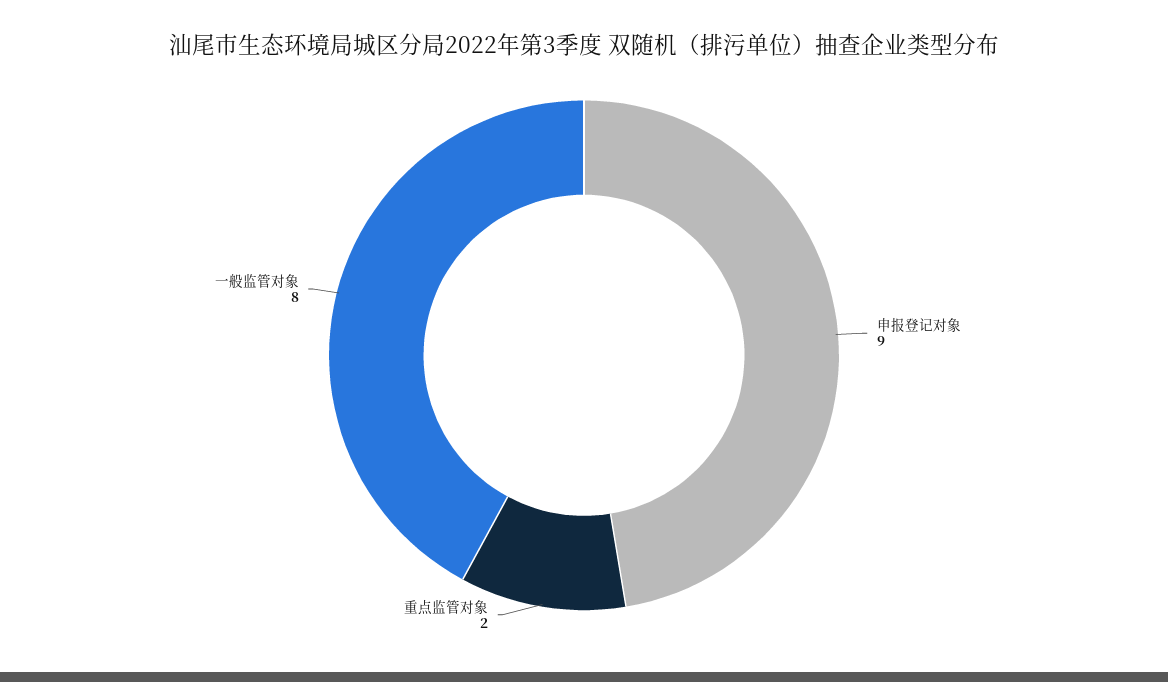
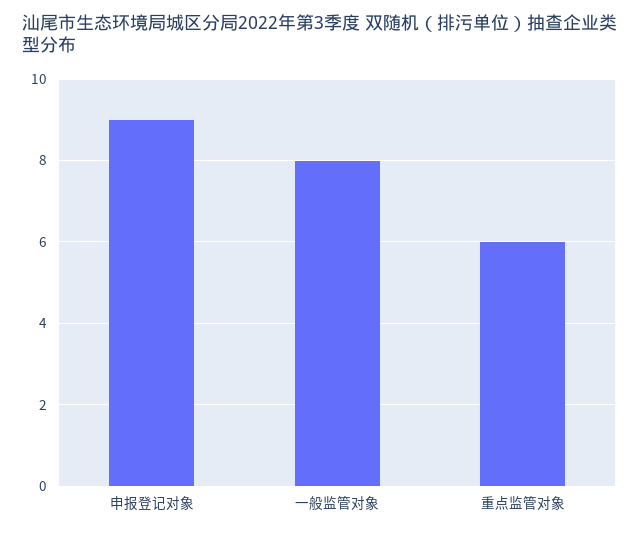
重点监管对象: 2 -> 6

